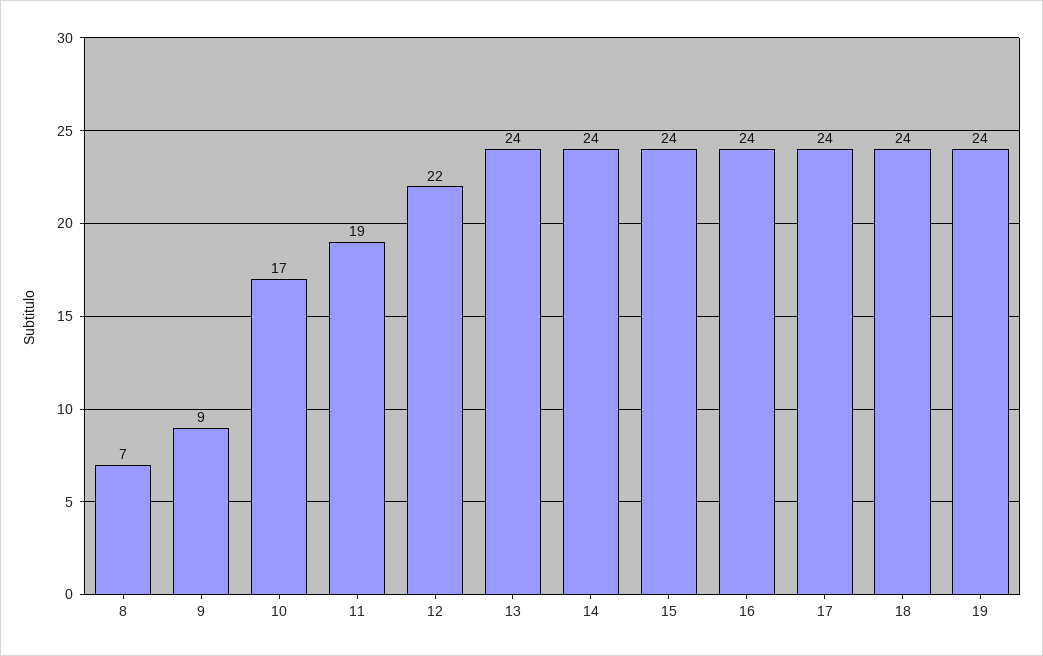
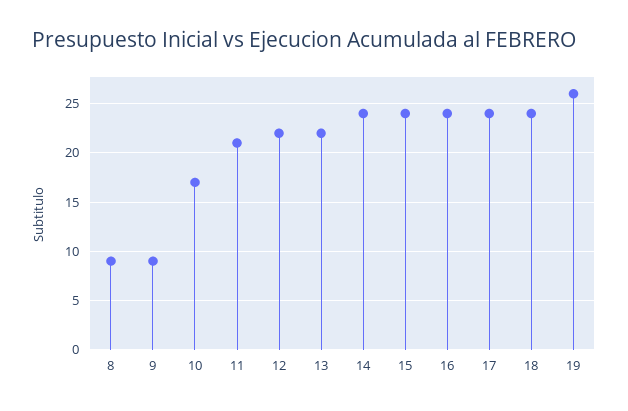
8: 7 -> 9
11: 19 -> 21
13: 24 -> 22
19: 24 -> 26

